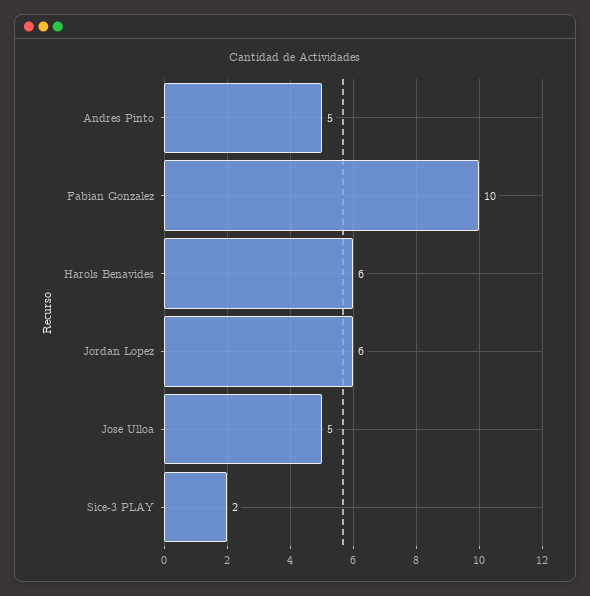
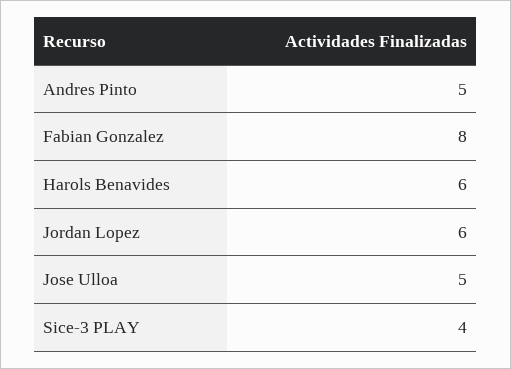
Fabian Gonzalez: 10 -> 8
Sice-3 PLAY: 2 -> 4

